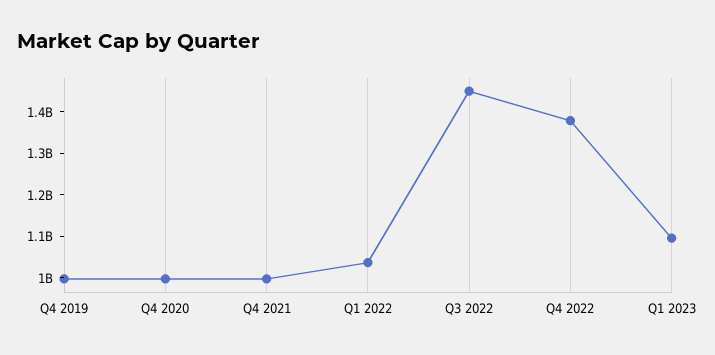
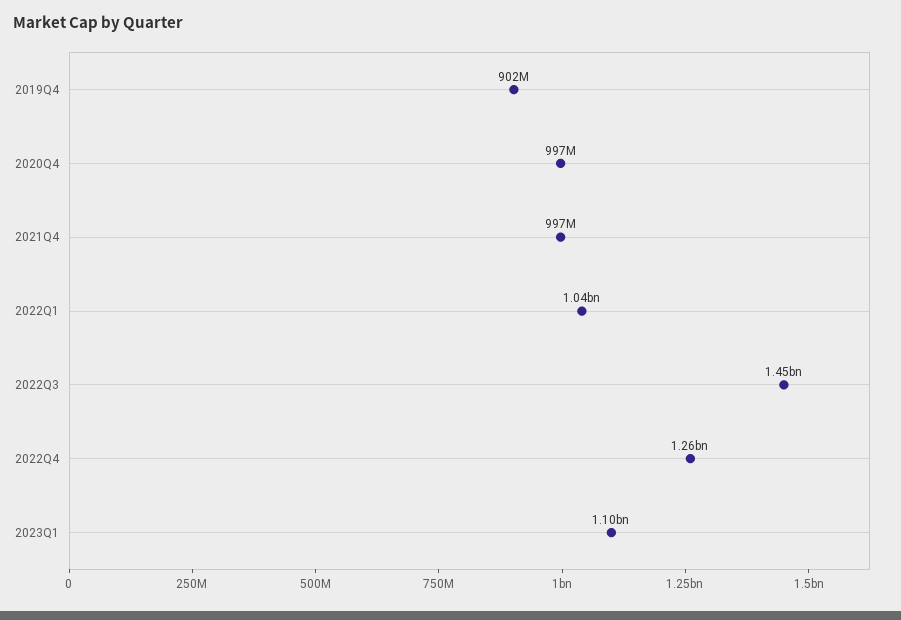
Q4 2019: 1000000000 -> 902000000
Q4 2022: 1380000000 -> 1260000000

